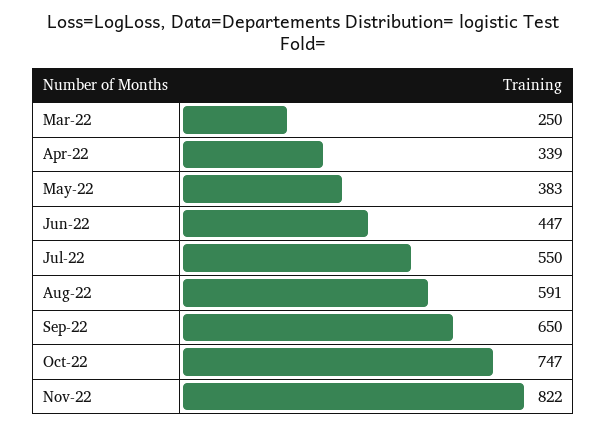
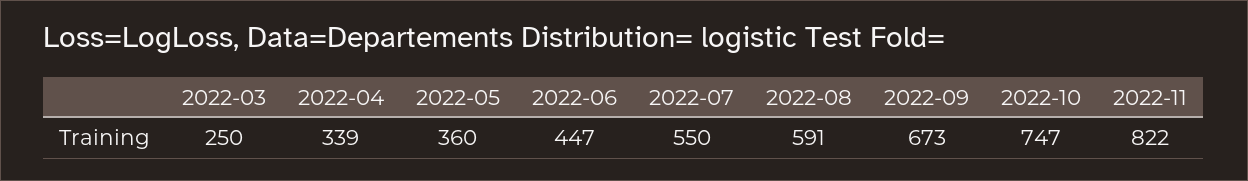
May-22: 383 -> 360
Sep-22: 650 -> 673

